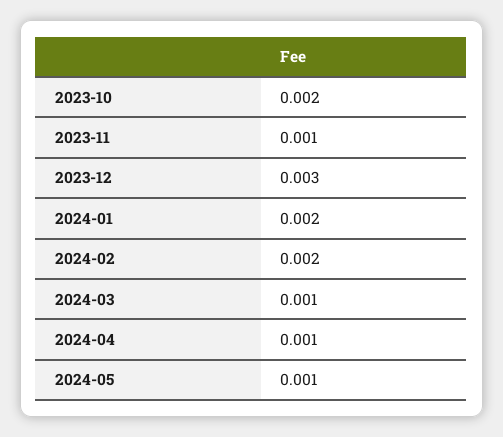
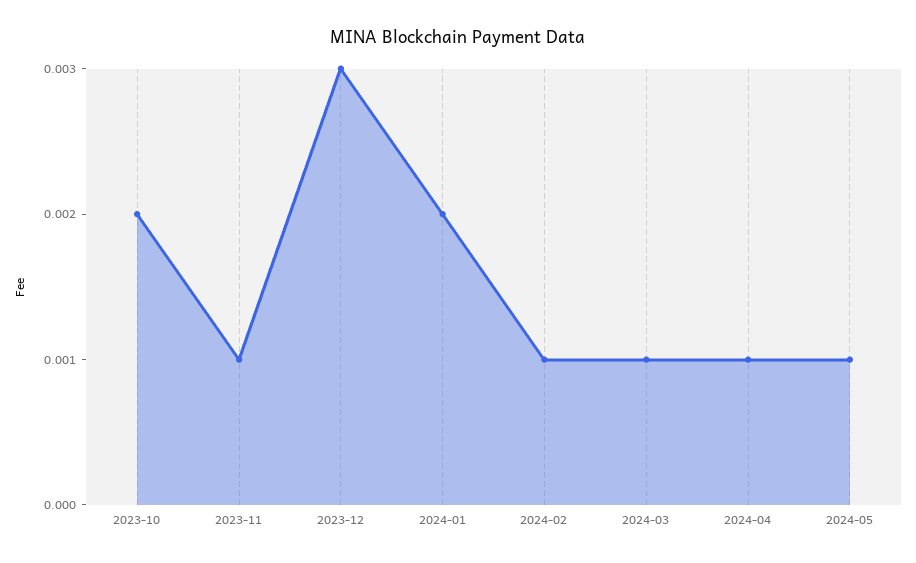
2024-02: 0.002 -> 0.001

